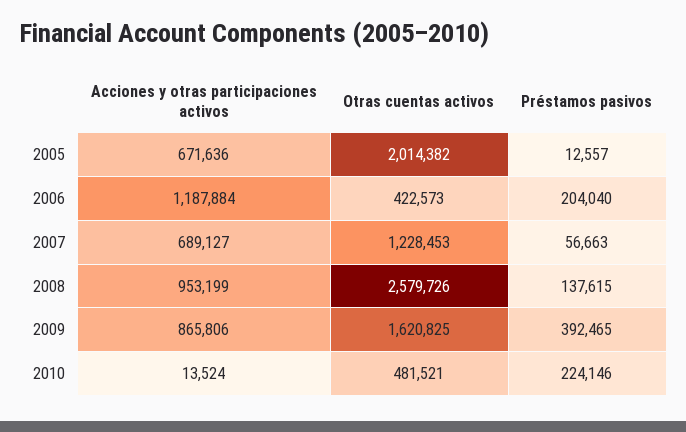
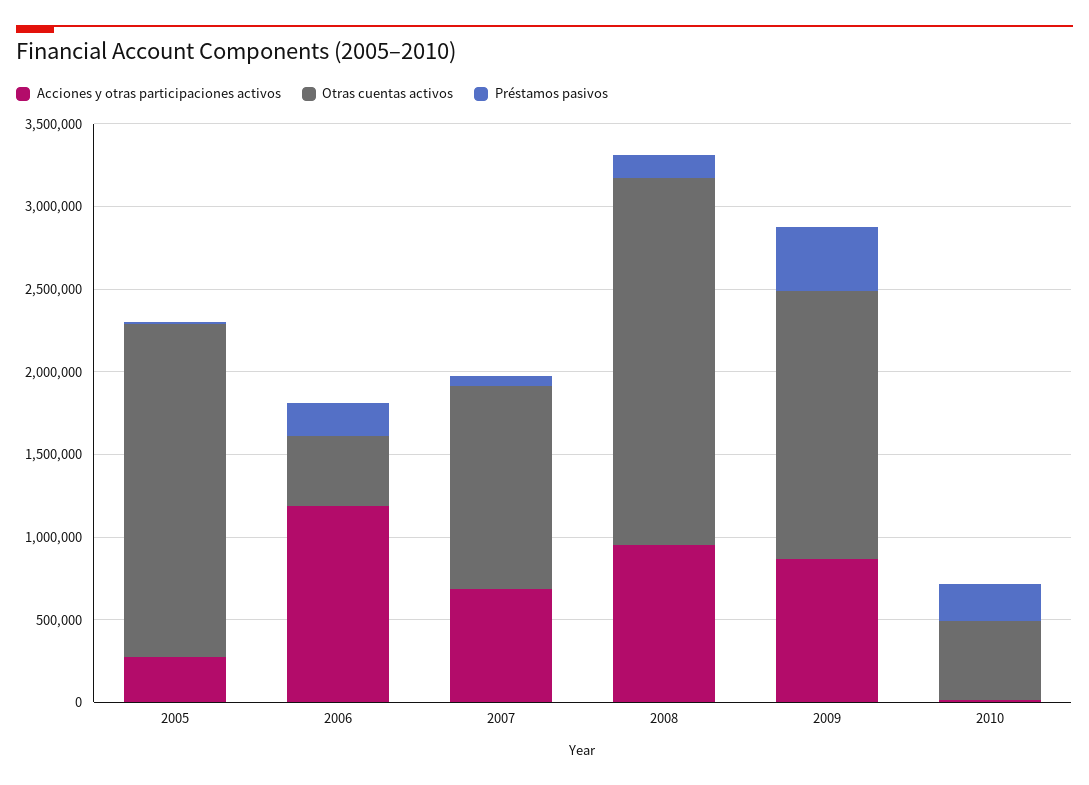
Acciones y otras participaciones activos, 2005: 671636 -> 300000
Otras cuentas activos, 2008: 2579726 -> 2200000

